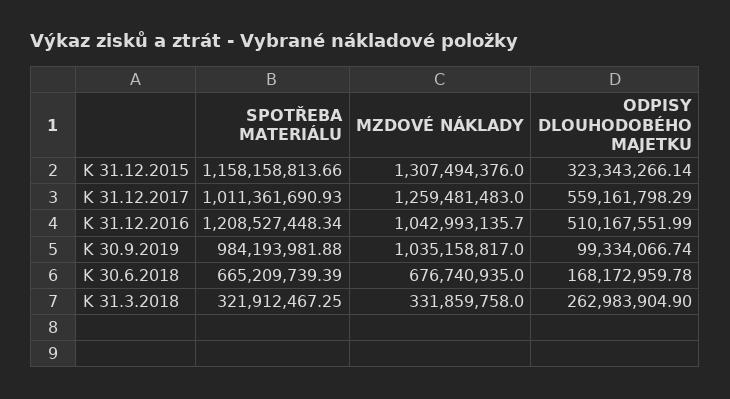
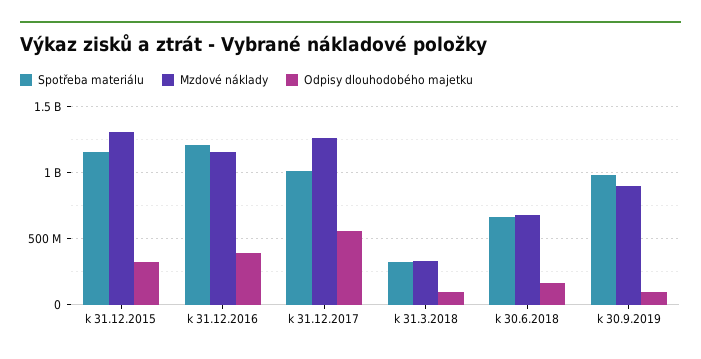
MZDOVÉ NÁKLADY, K 31.12.2016: 1042993135.7 -> 1150000000
ODPISY DLOUHODOBÉHO MAJETKU, K 31.12.2016: 510167551.99 -> 400000000
MZDOVÉ NÁKLADY, K 30.9.2019: 1035158817 -> 900000000
ODPISY DLOUHODOBÉHO MAJETKU, K 31.3.2018: 262983904.9 -> 100000000

